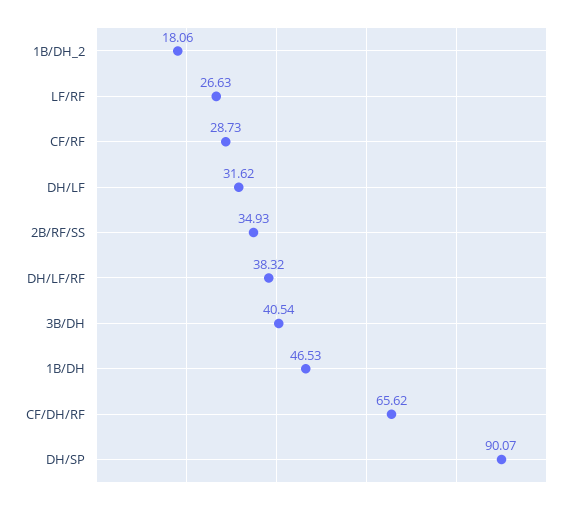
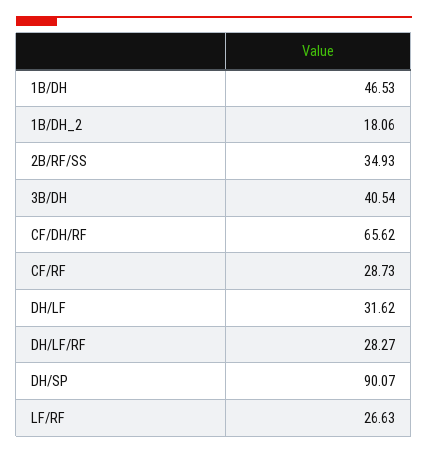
DH/LF/RF: 38.32 -> 28.27

